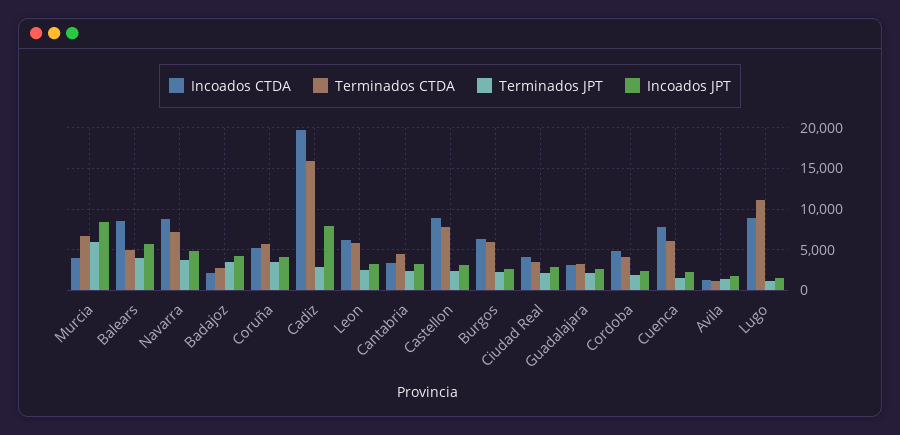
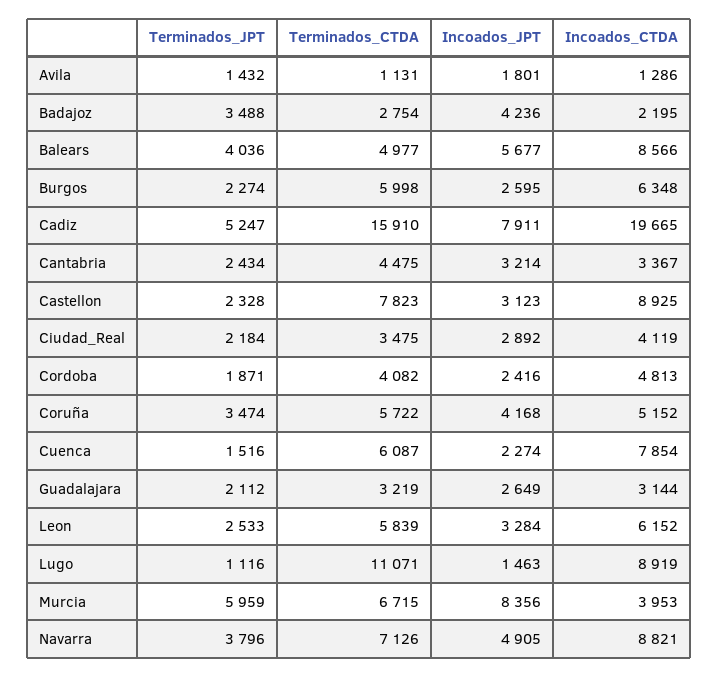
Terminados JPT, Cadiz: 3000 -> 5247

